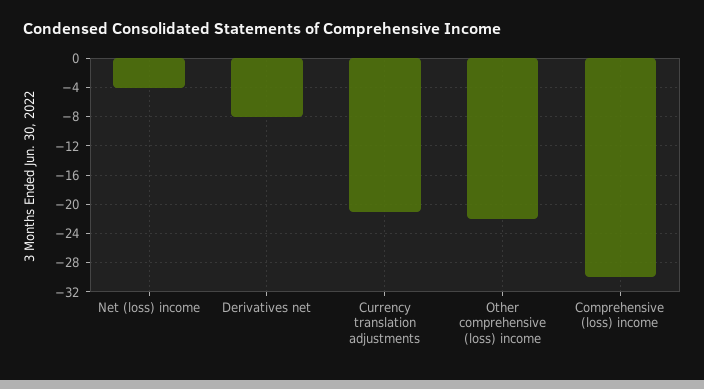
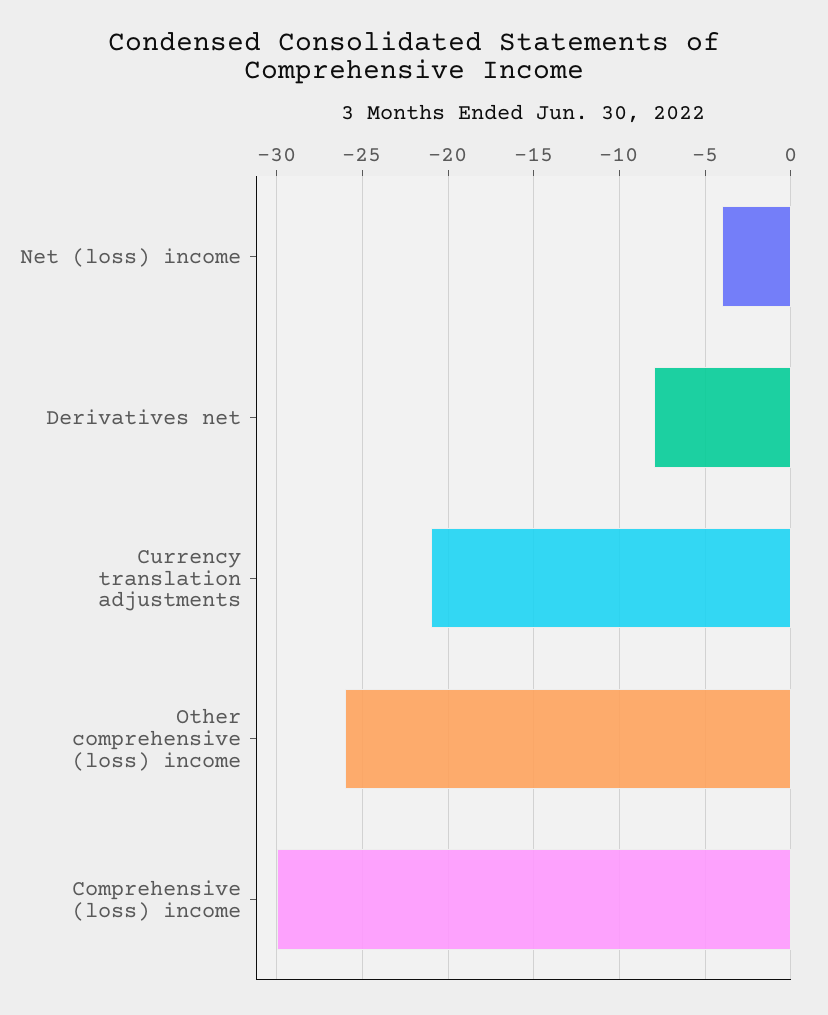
Other comprehensive (loss) income: -22 -> -26

